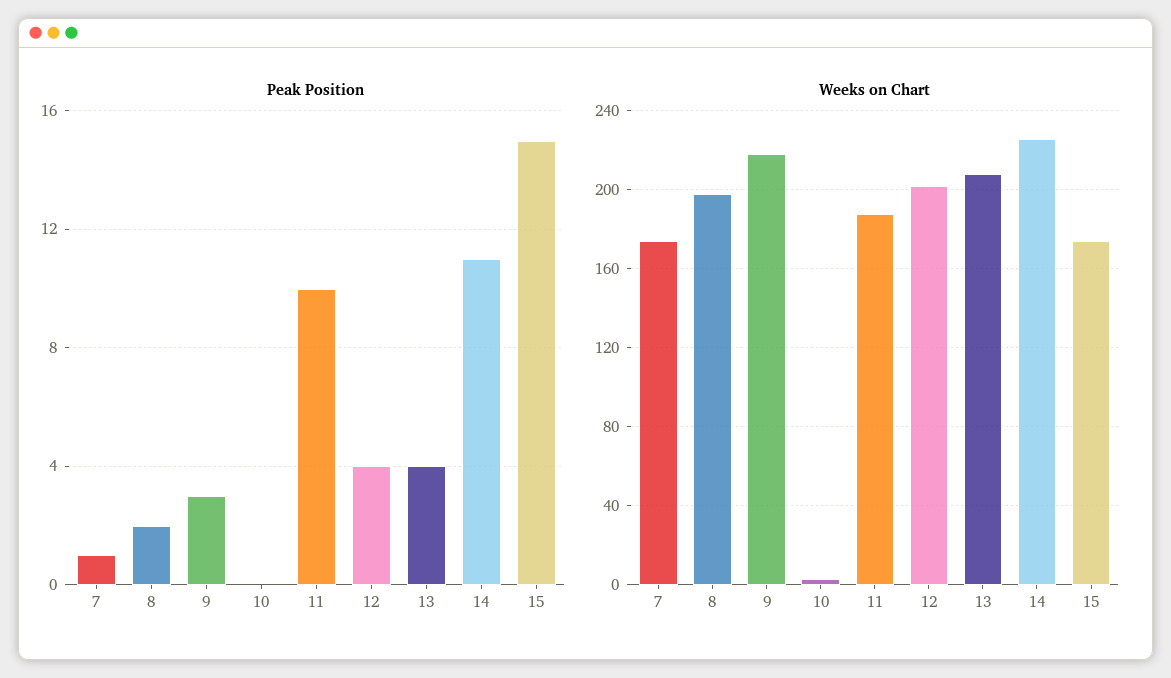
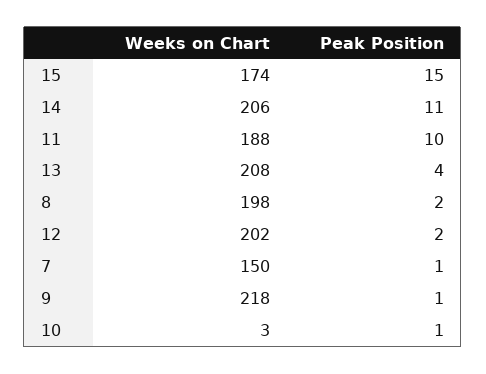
Peak Position, 9: 3 -> 1
Peak Position, 10: 0 -> 1
Peak Position, 12: 4 -> 2
Weeks on Chart, 7: 175 -> 150
Weeks on Chart, 14: 225 -> 206

